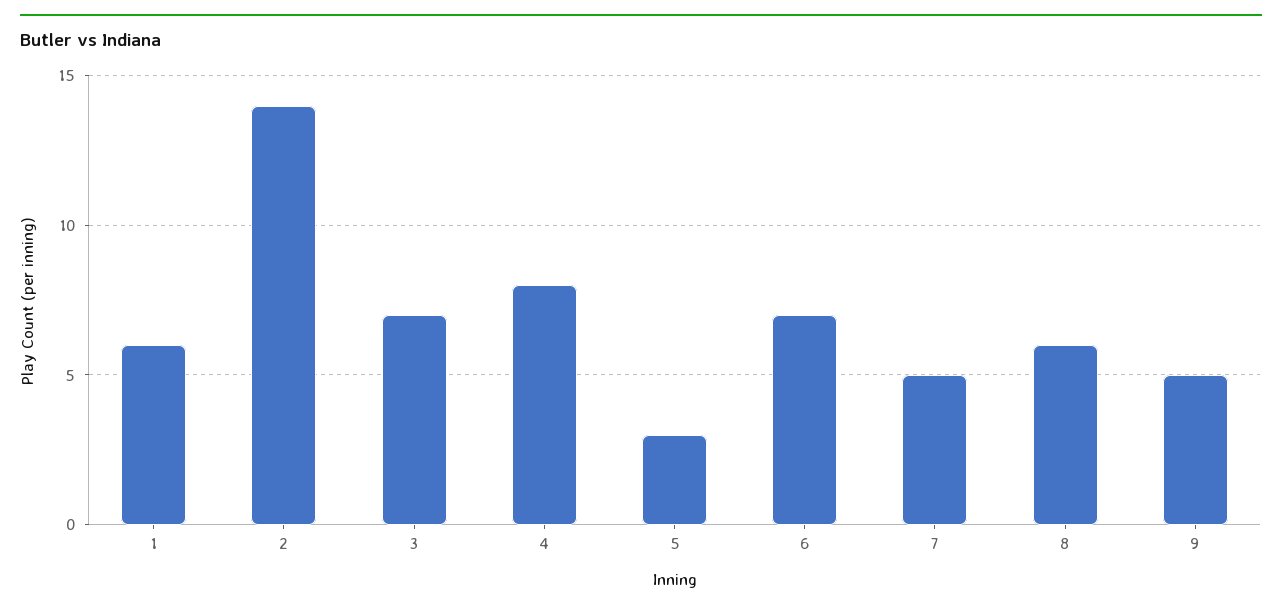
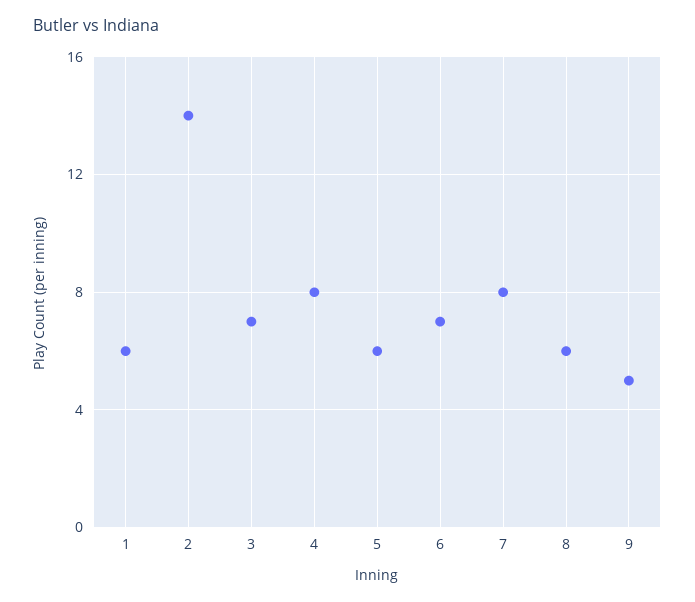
5: 3 -> 6
7: 5 -> 8

